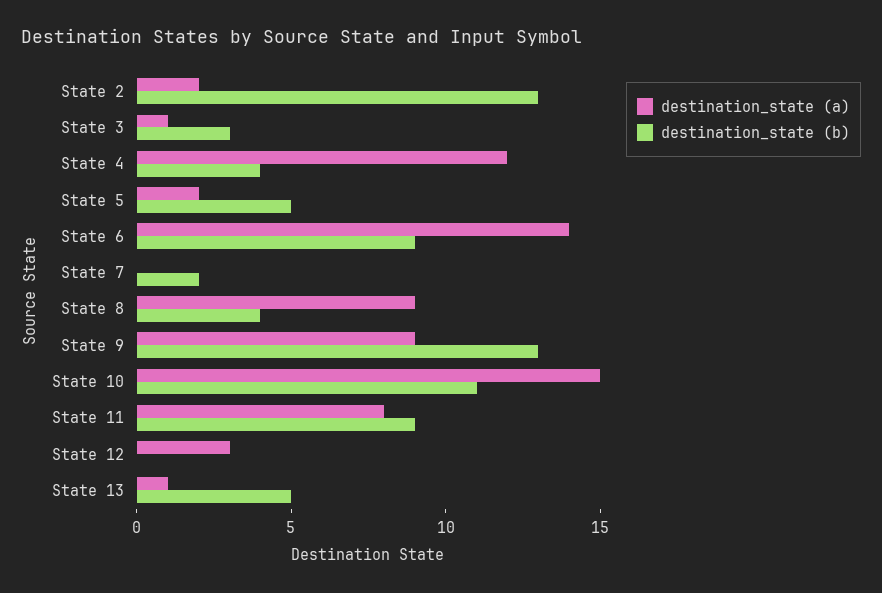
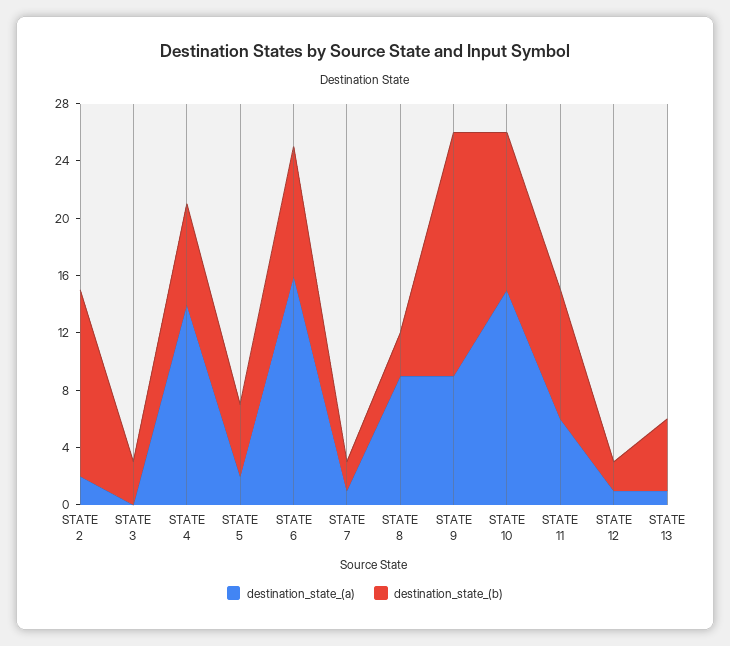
destination_state (a), State 3: 1 -> 0
destination_state (a), State 4: 12 -> 14
destination_state (b), State 4: 4 -> 7
destination_state (a), State 6: 14 -> 16
destination_state (a), State 7: 0 -> 1
destination_state (b), State 8: 4 -> 3
destination_state (b), State 9: 13 -> 17
destination_state (a), State 11: 8 -> 6
destination_state (a), State 12: 3 -> 1
destination_state (b), State 12: 0 -> 2

